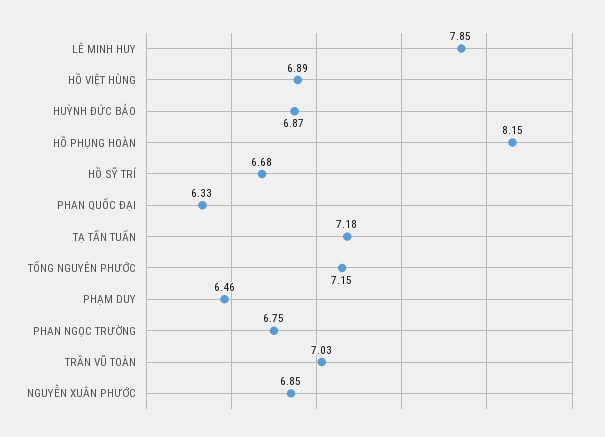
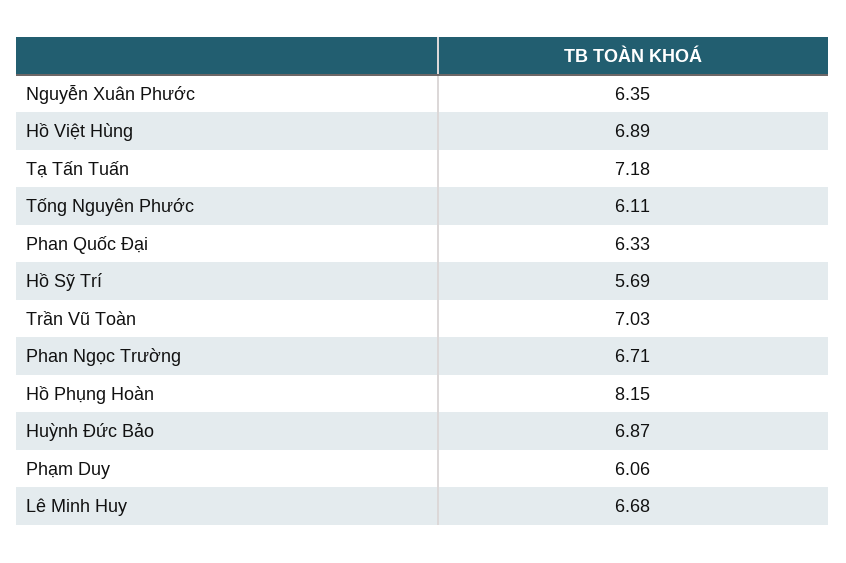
LÊ MINH HUY: 7.85 -> 6.68
HỒ SỸ TRÍ: 6.68 -> 5.69
TỐNG NGUYÊN PHƯỚC: 7.15 -> 6.11
PHẠM DUY: 6.46 -> 6.06
PHAN NGỌC TRƯỜNG: 6.75 -> 6.71
NGUYỄN XUÂN PHƯỚC: 6.85 -> 6.35

